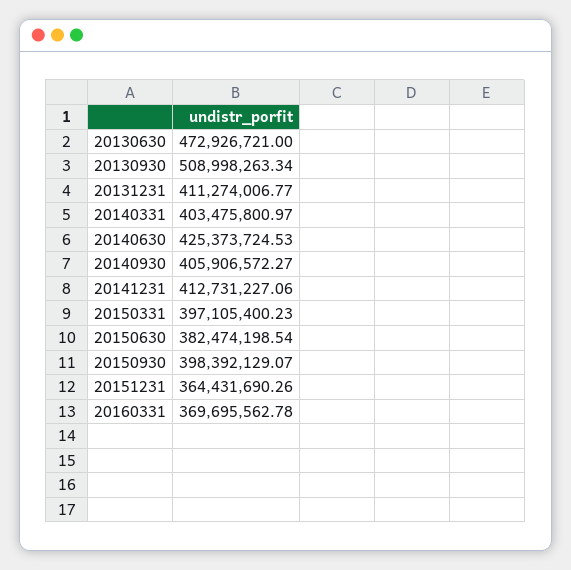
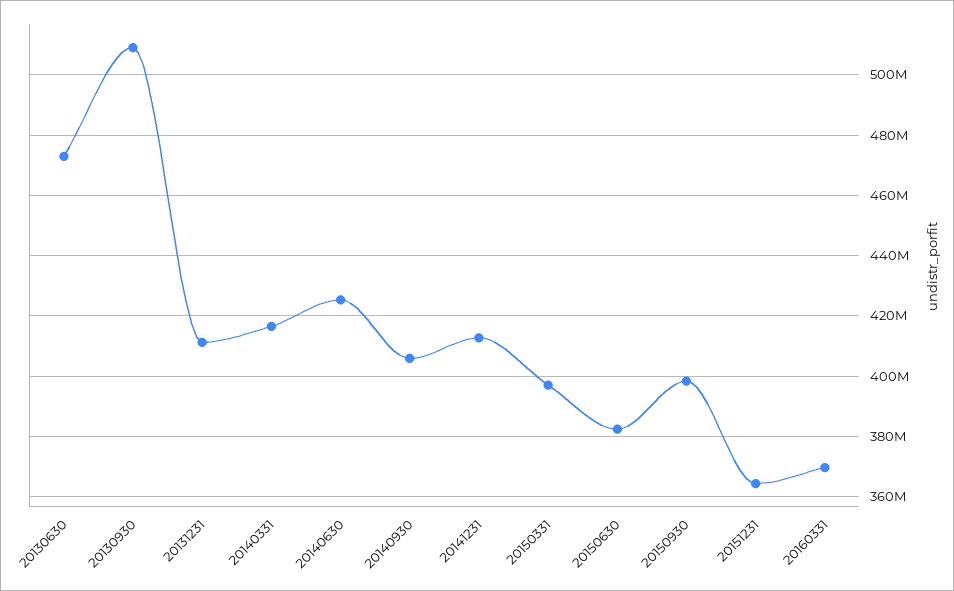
20140331: 403475800.97 -> 416000000

